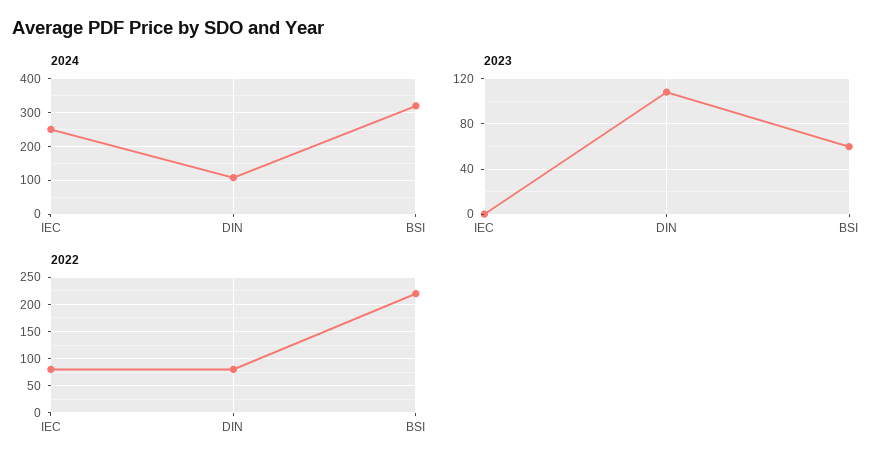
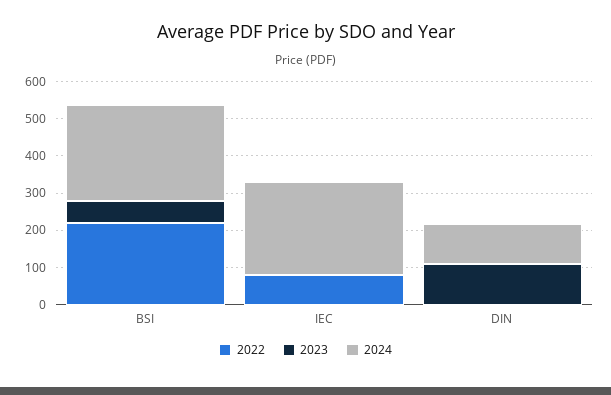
2024, BSI: 320 -> 250
2022, DIN: 75 -> 0

